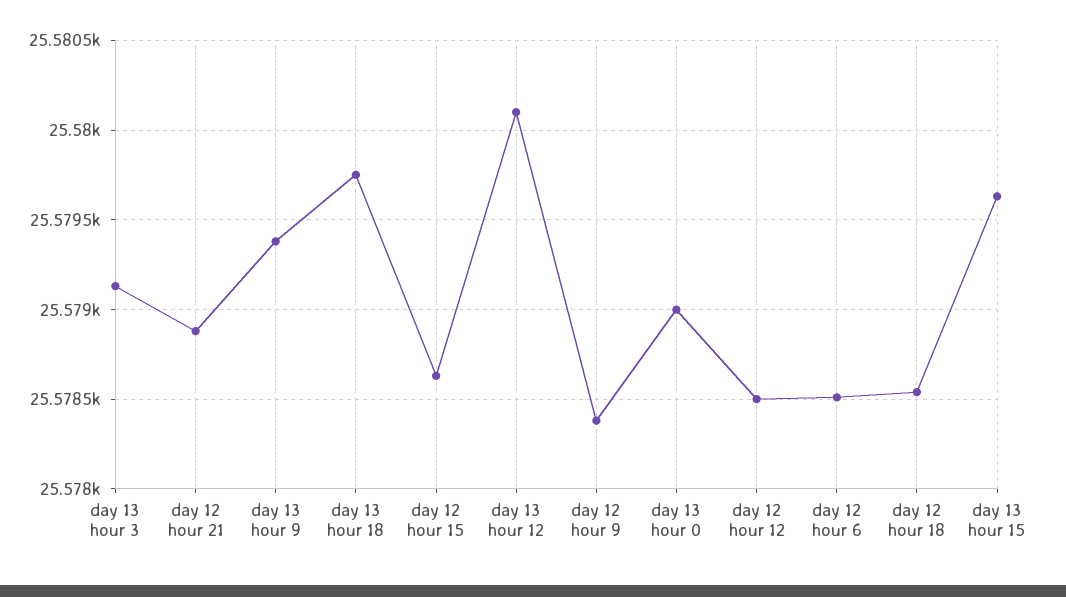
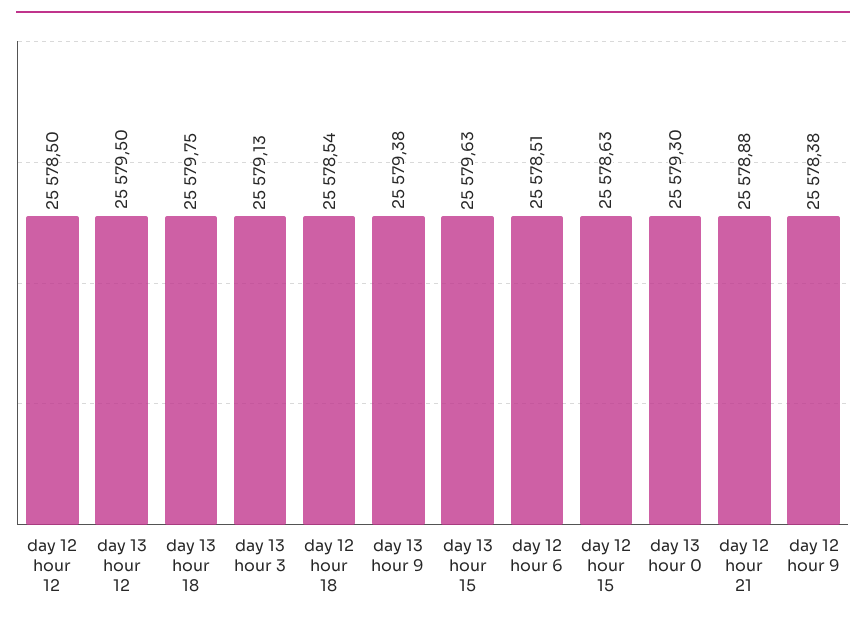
day 13 hour 12: 25580.1 -> 25579.5
day 13 hour 0: 25579 -> 25579.3

